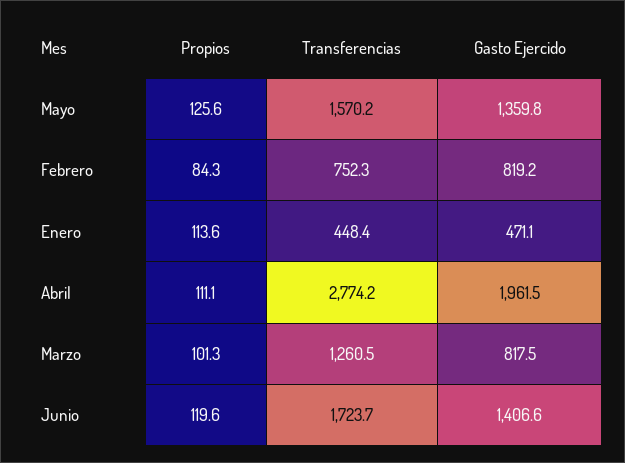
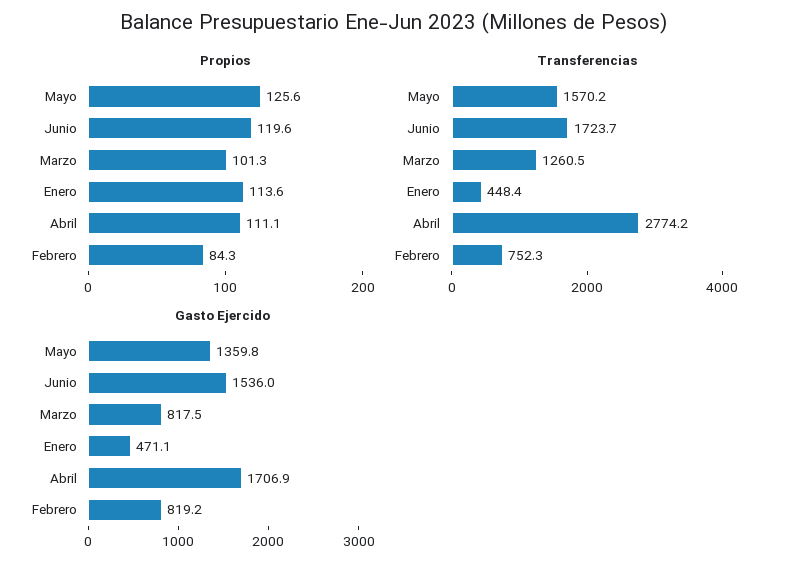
Gasto Ejercido, Abril: 1961.5 -> 1706.9
Gasto Ejercido, Junio: 1406.6 -> 1536

